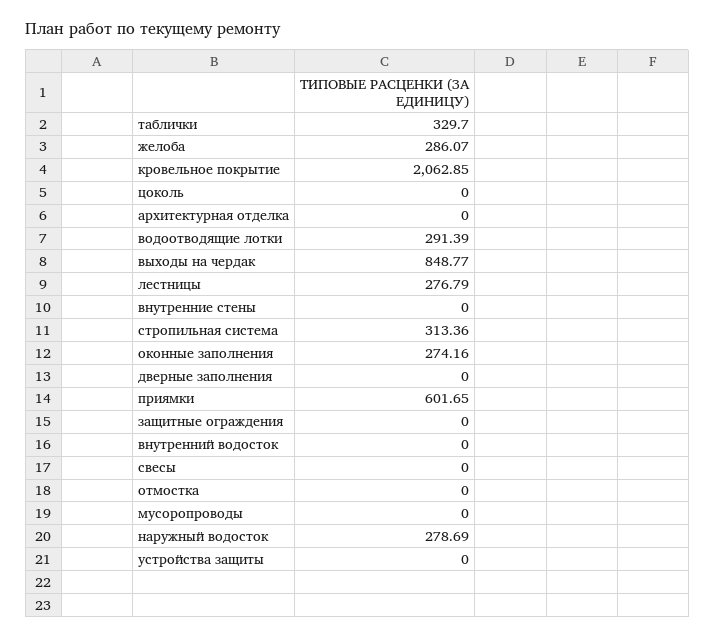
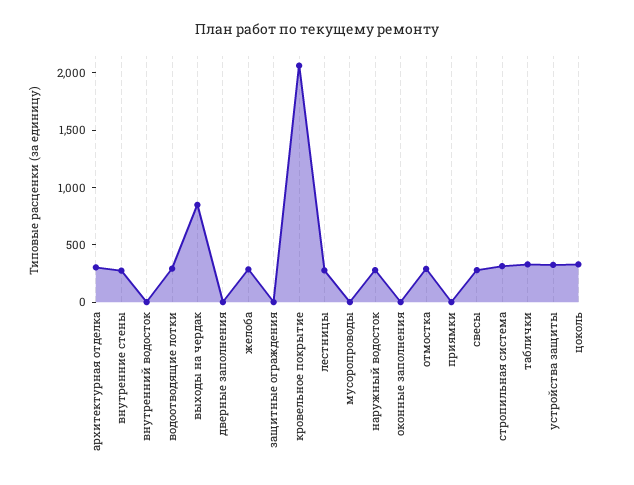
цоколь: 0 -> 300
архитектурная отделка: 0 -> 300
внутренние стены: 0 -> 300
оконные заполнения: 274.16 -> 0
приямки: 601.65 -> 0
свесы: 0 -> 300
отмостка: 0 -> 300
устройства защиты: 0 -> 300

